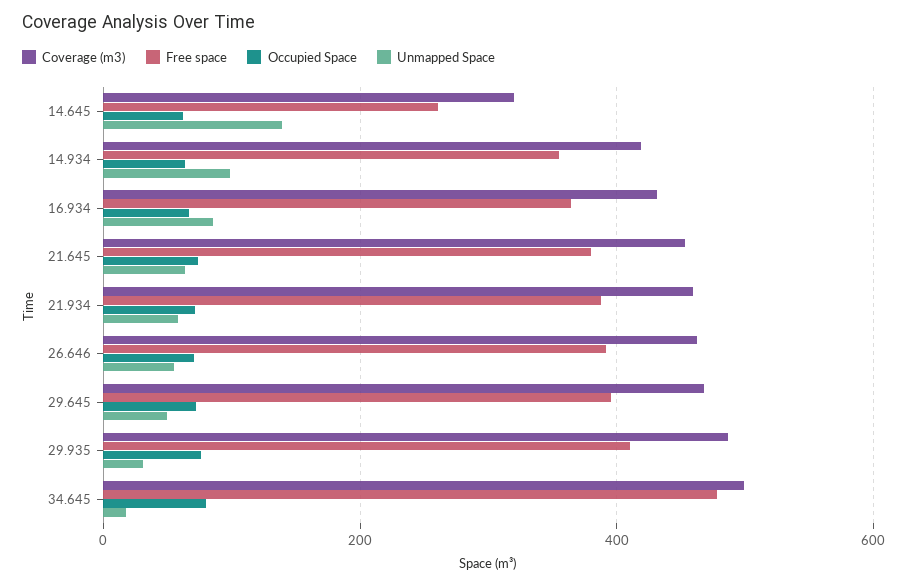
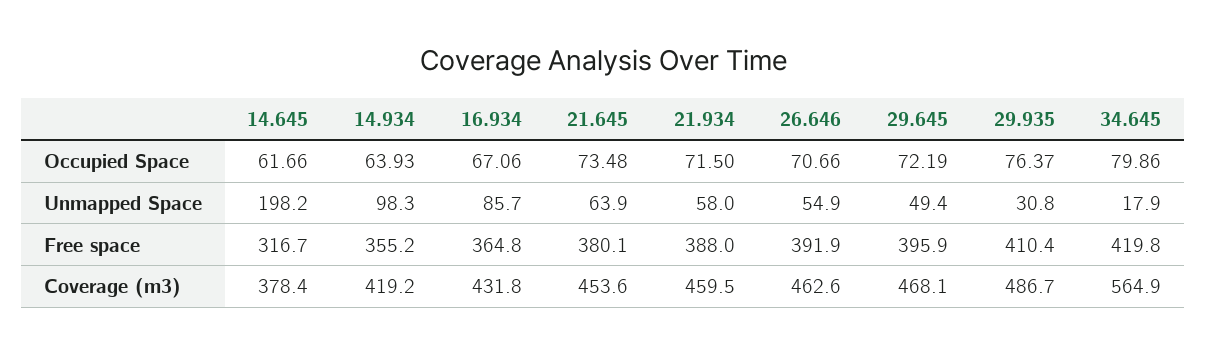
Coverage (m3), 14.645: 320 -> 378.4
Free space, 14.645: 260 -> 316.7
Unmapped Space, 14.645: 140 -> 198.2
Coverage (m3), 34.645: 500 -> 564.9
Free space, 34.645: 480 -> 419.8

